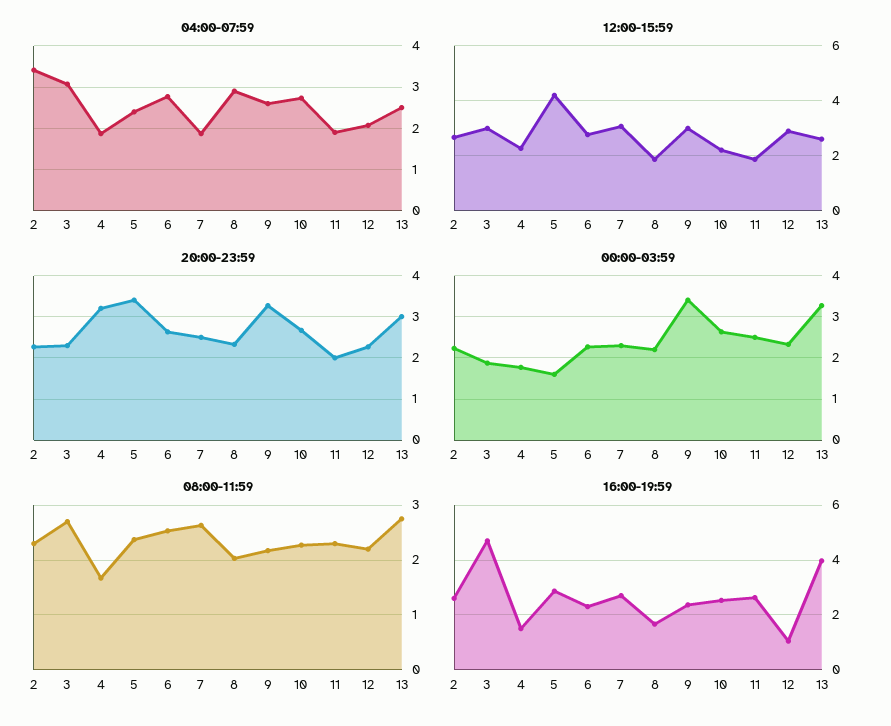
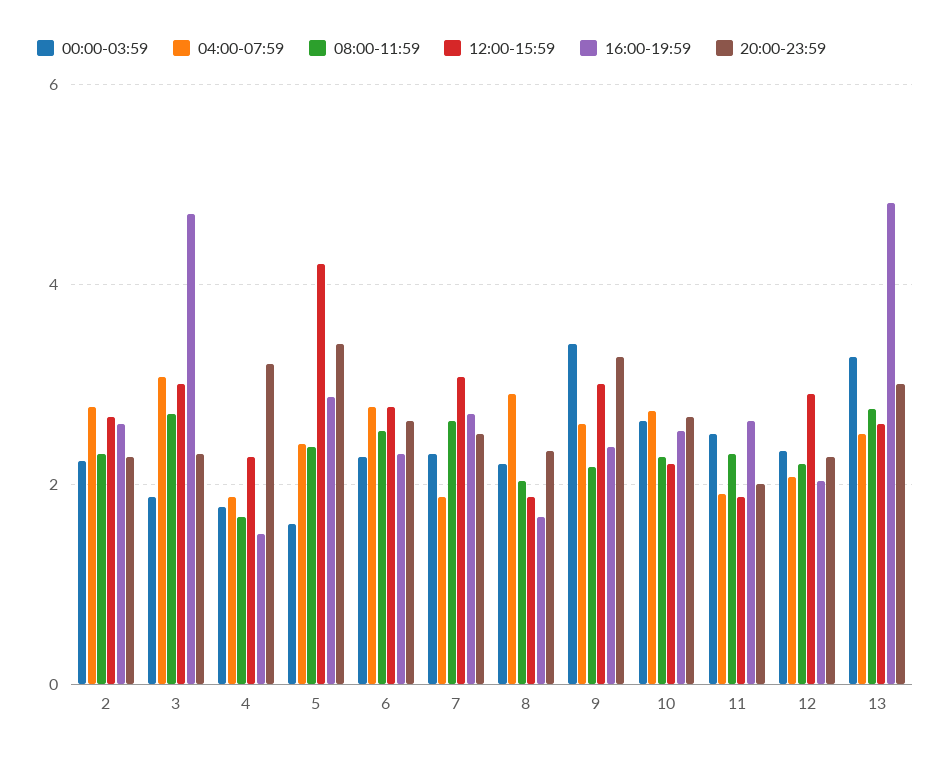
04:00-07:59, 2: 3.4 -> 2.8
16:00-19:59, 12: 1 -> 2
16:00-19:59, 13: 4 -> 4.8

